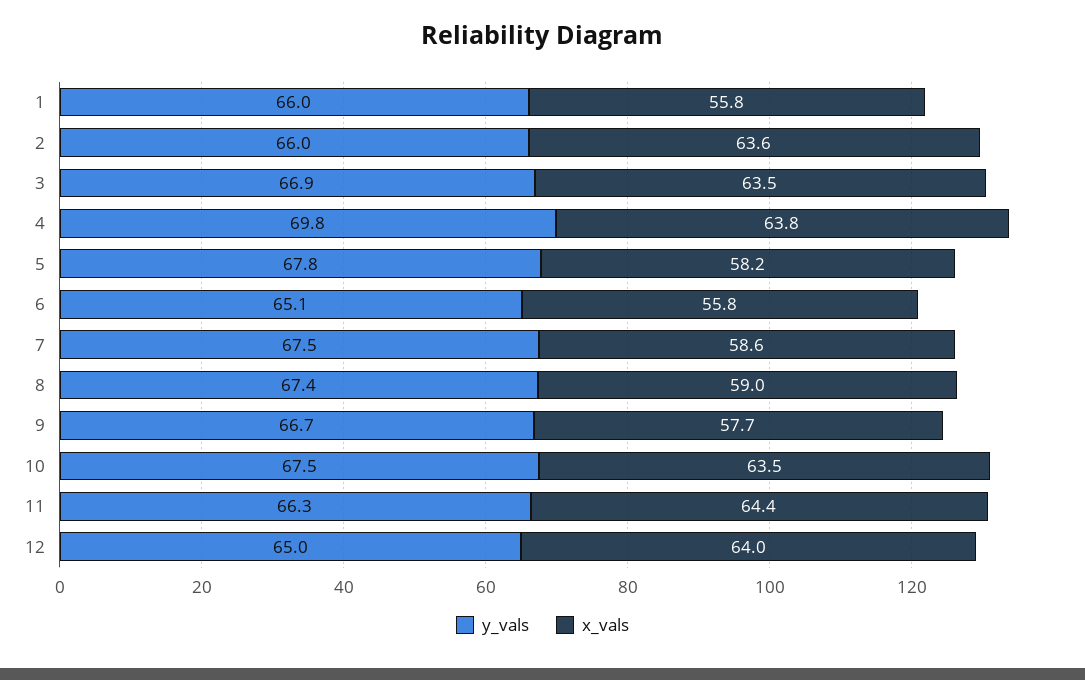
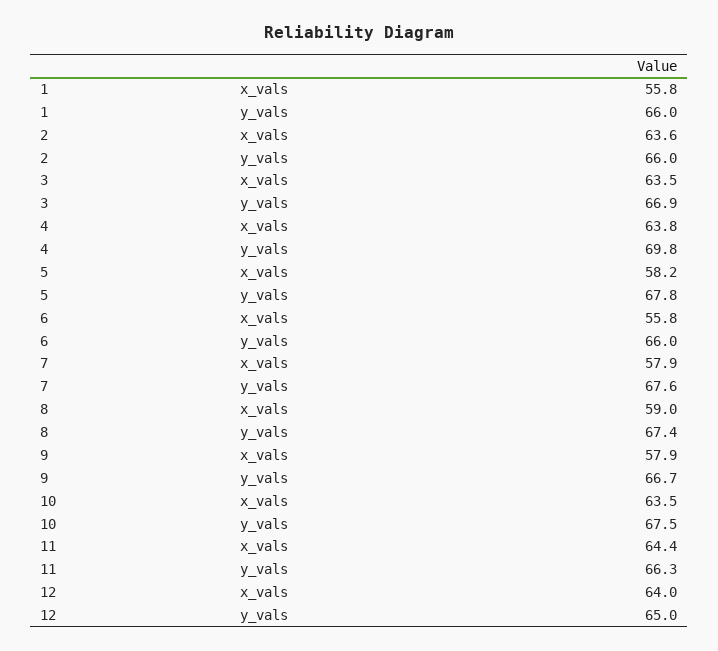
y_vals, 6: 65.1 -> 66
y_vals, 7: 67.5 -> 67.6
x_vals, 7: 58.6 -> 57.9
x_vals, 9: 57.7 -> 57.9

